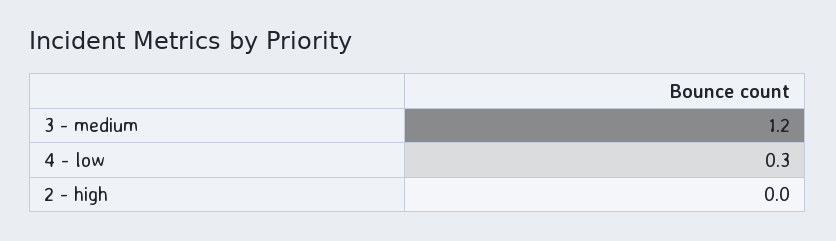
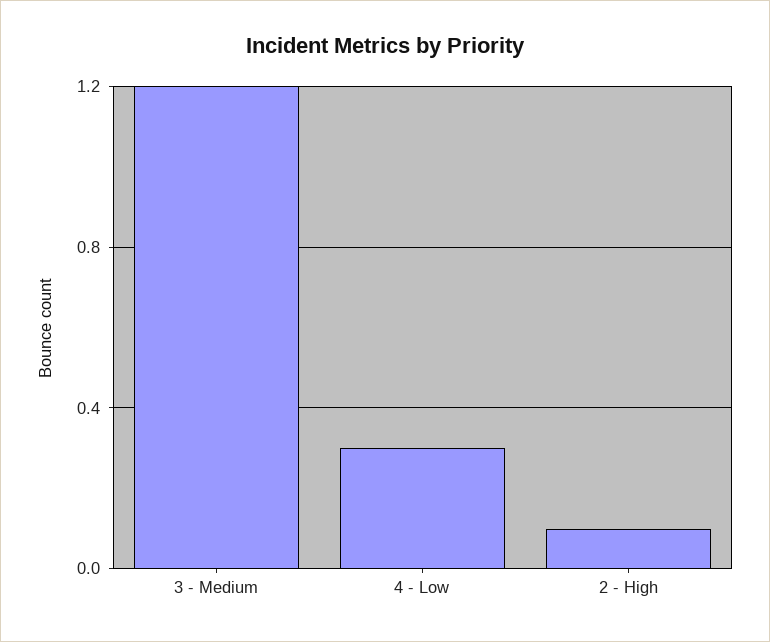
2 - high: 0 -> 0.1

